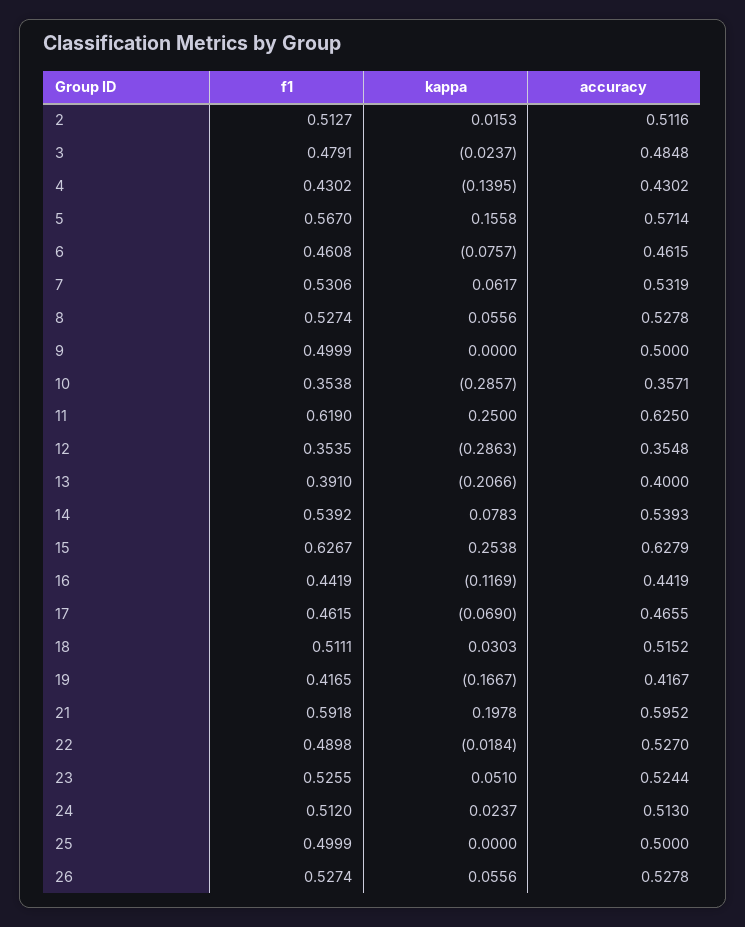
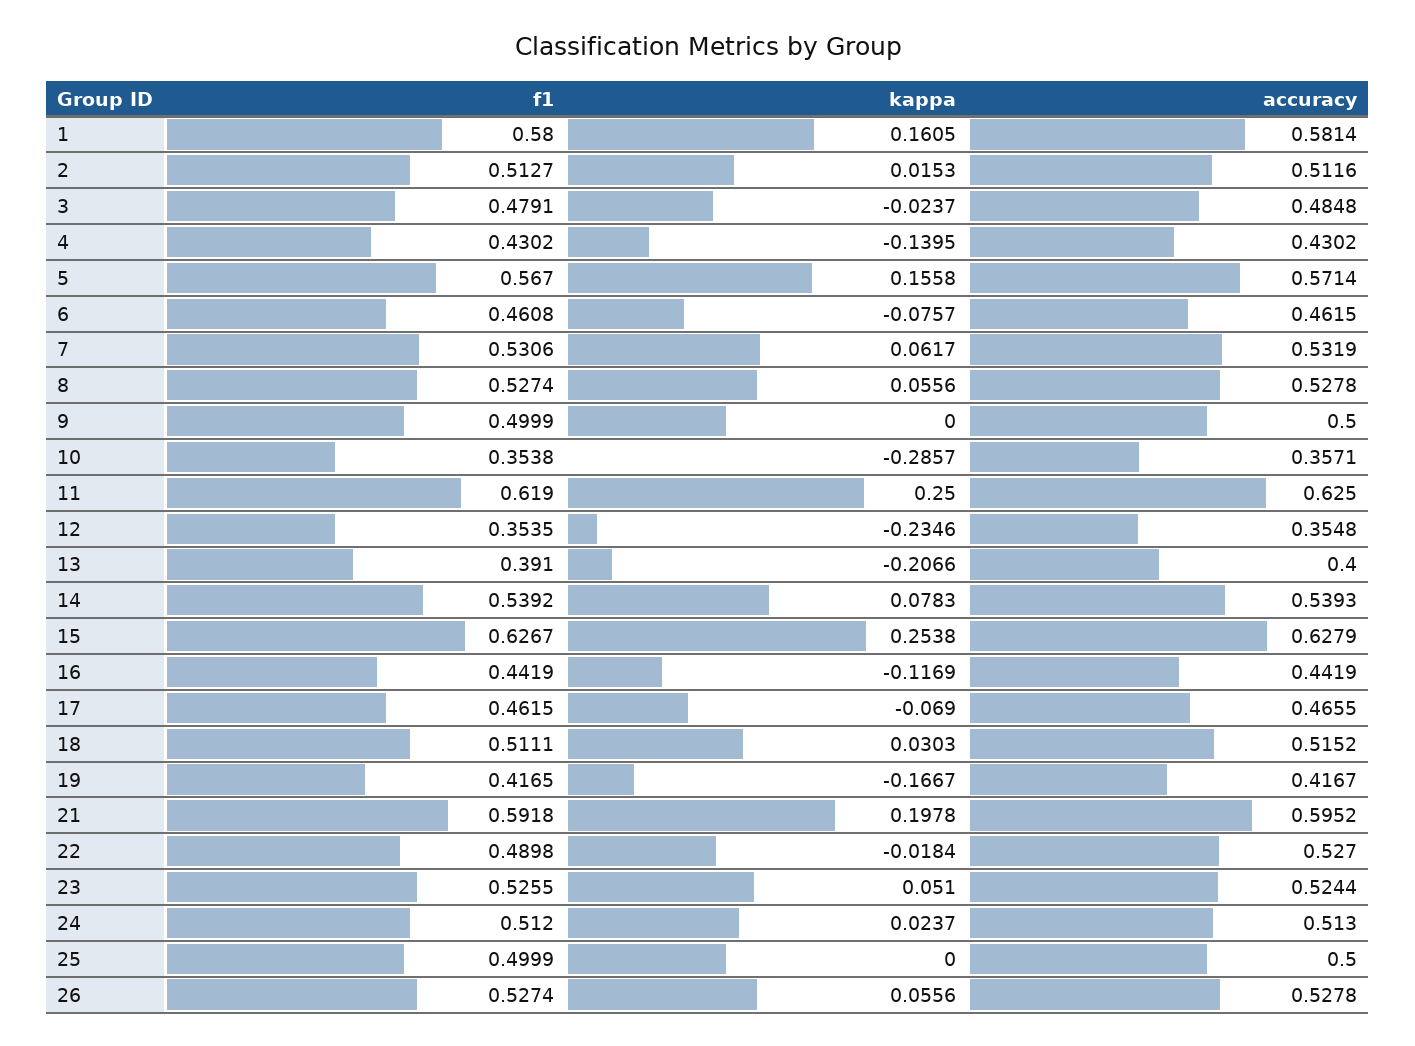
kappa, 12: -0.2863 -> -0.2346
f1, 1: none -> 0.58
kappa, 1: none -> 0.1605
accuracy, 1: none -> 0.5814

